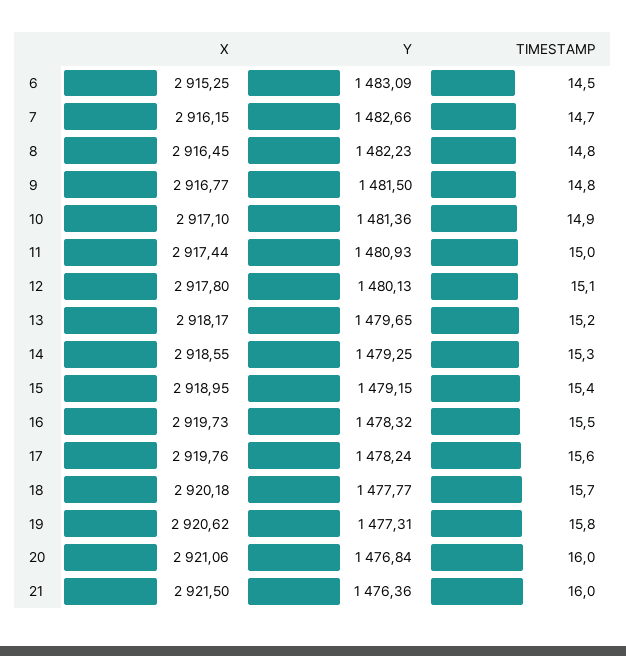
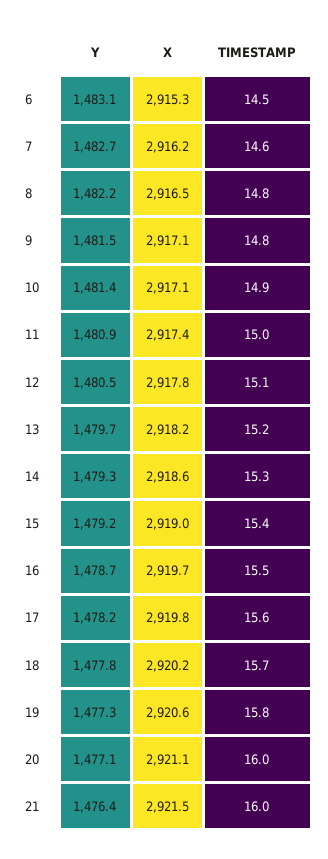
TIMESTAMP, 7: 14.7 -> 14.6
X, 9: 2916.77 -> 2917.1
Y, 12: 1480.13 -> 1480.5
Y, 16: 1478.32 -> 1478.7
Y, 20: 1476.84 -> 1477.1

